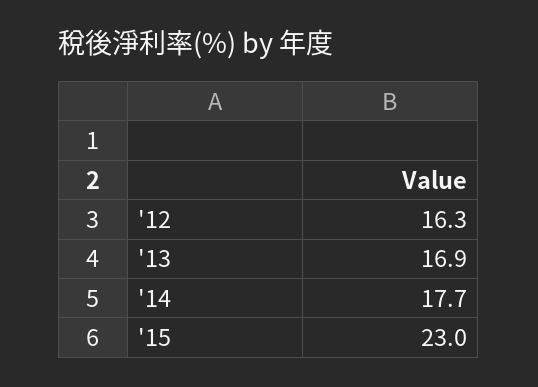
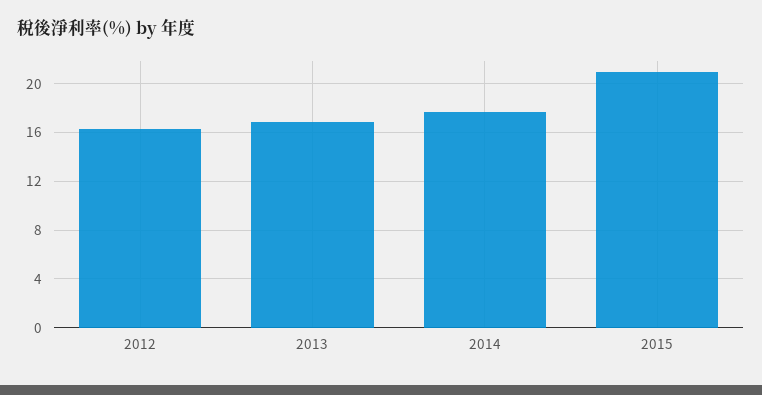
'15: 23 -> 21

